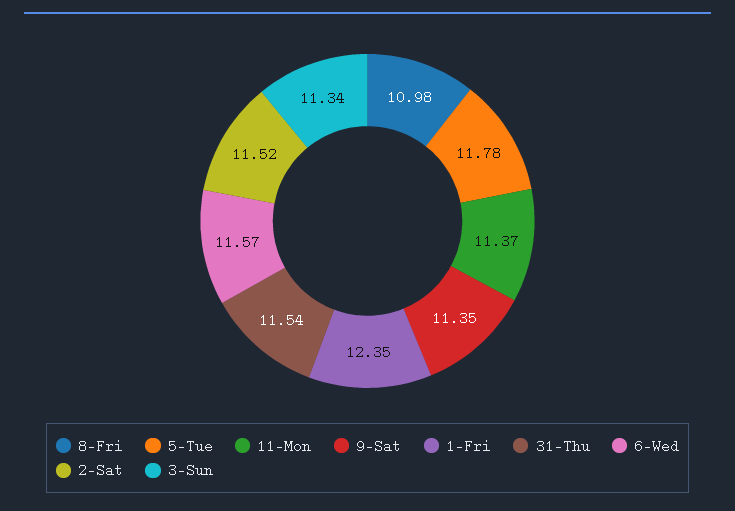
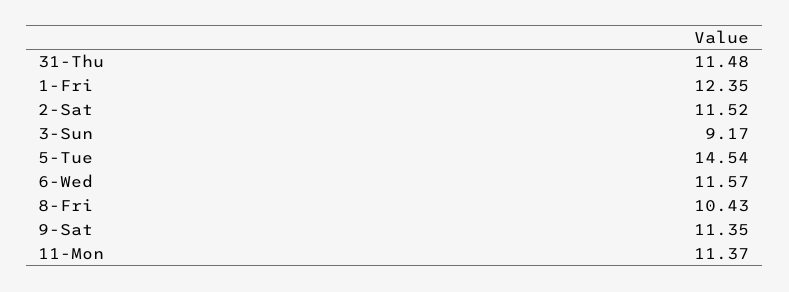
8-Fri: 10.98 -> 10.43
5-Tue: 11.78 -> 14.54
31-Thu: 11.54 -> 11.48
3-Sun: 11.34 -> 9.17

